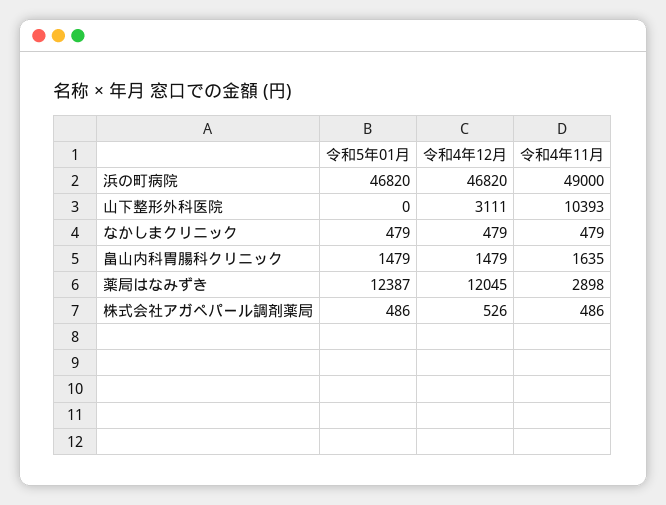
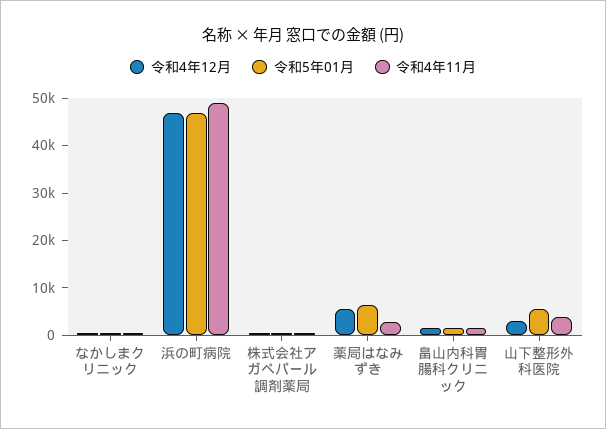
令和5年01月, 山下整形外科医院: 0 -> 6000
令和4年11月, 山下整形外科医院: 10393 -> 4000
令和5年01月, 薬局はなみずき: 12387 -> 6000
令和4年12月, 薬局はなみずき: 12045 -> 6000

